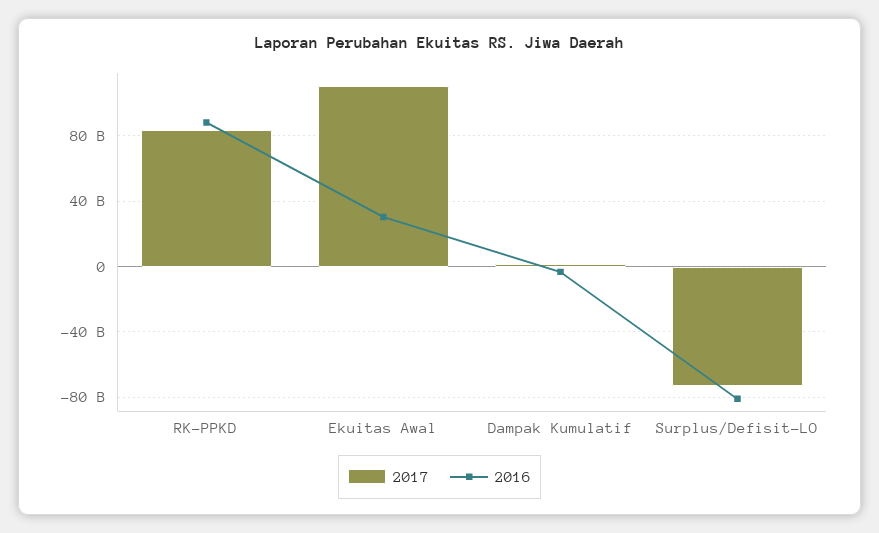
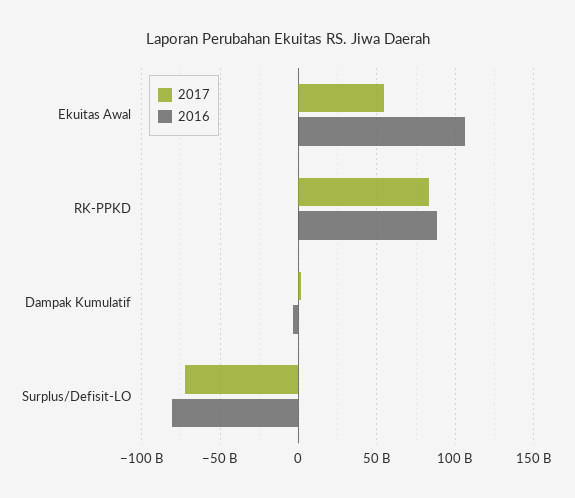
2017, Ekuitas Awal: 110000000000 -> 55000000000
2016, Ekuitas Awal: 30000000000 -> 105000000000

